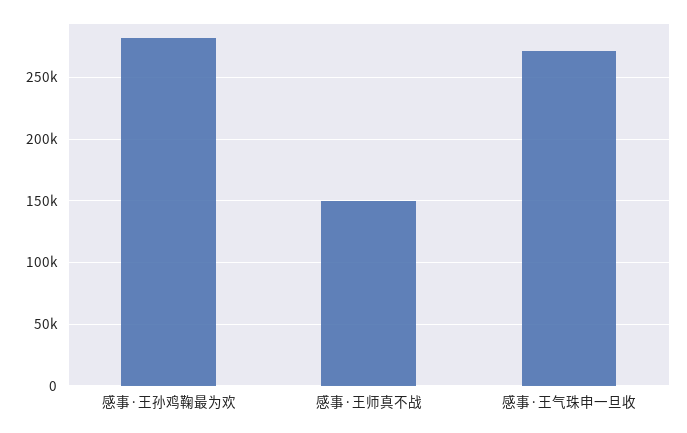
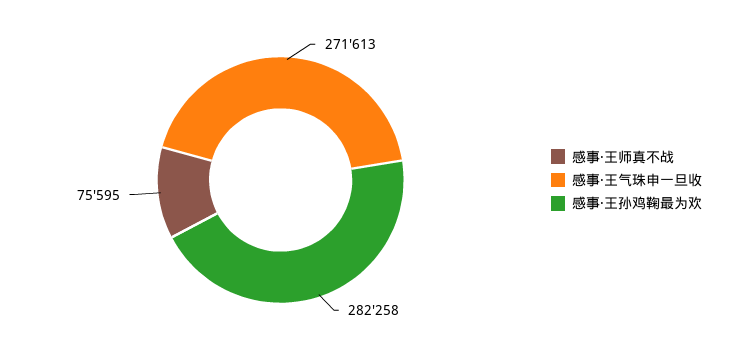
感事·王师真不战: 150000 -> 75595

